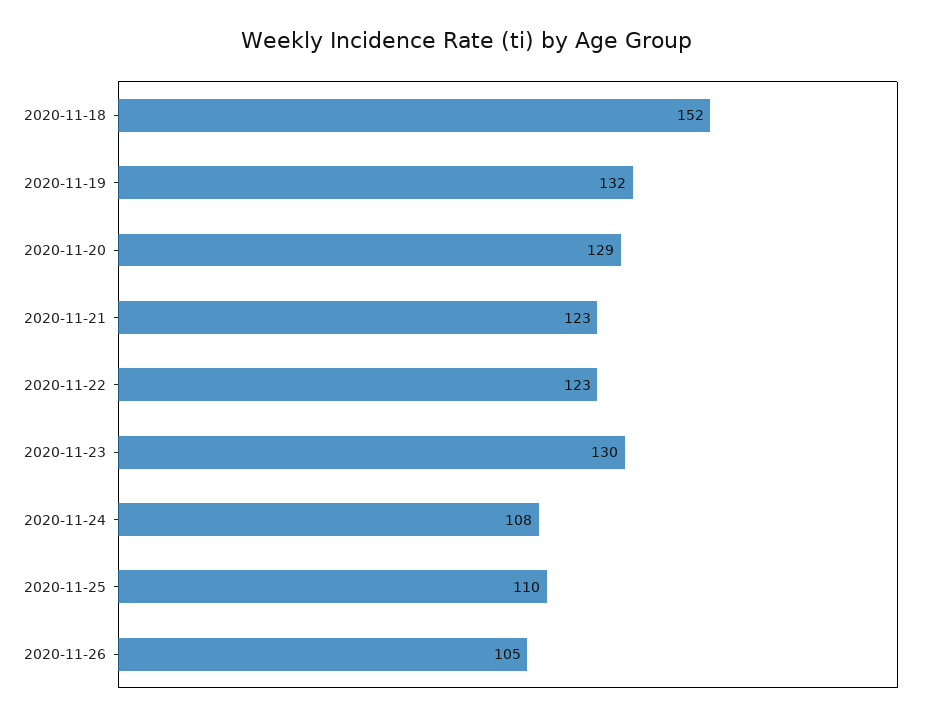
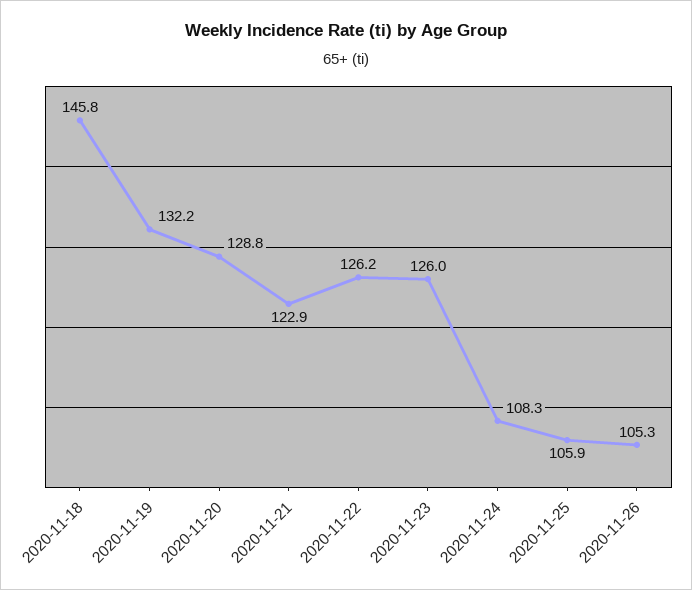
2020-11-18: 152 -> 145.8
2020-11-22: 123 -> 126.2
2020-11-23: 130 -> 126
2020-11-25: 110 -> 105.9

